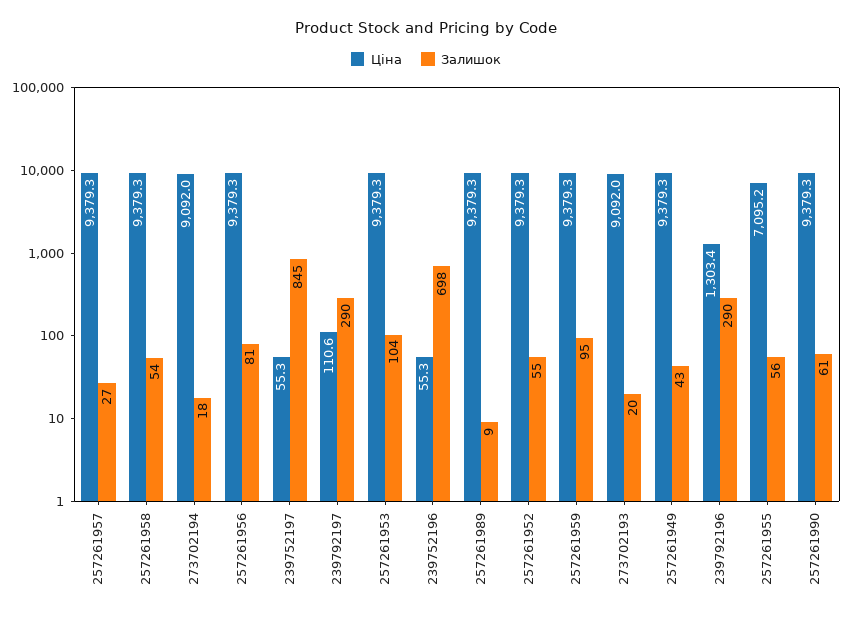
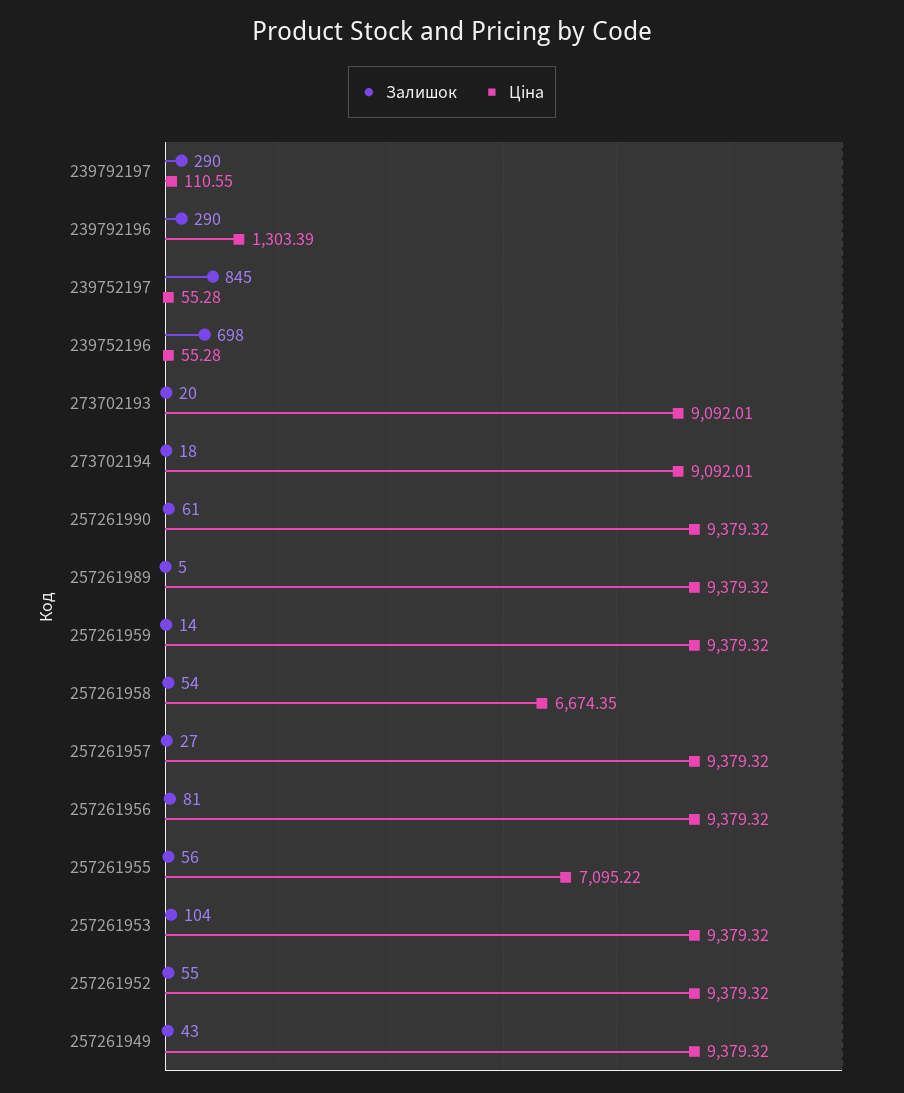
Ціна, 257261958: 9379.3 -> 6674.35
Залишок, 257261989: 9 -> 5
Залишок, 257261959: 95 -> 14

